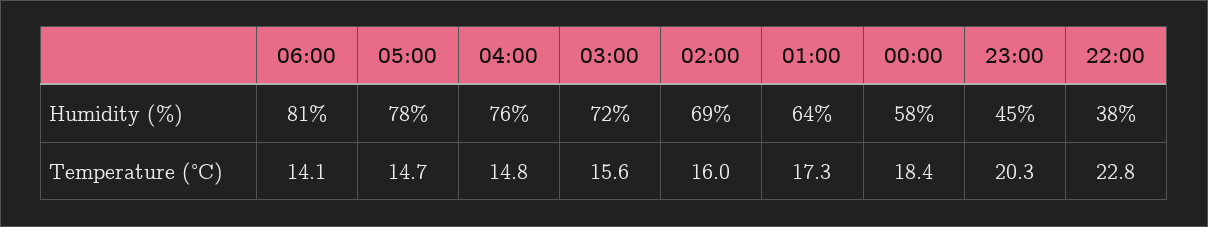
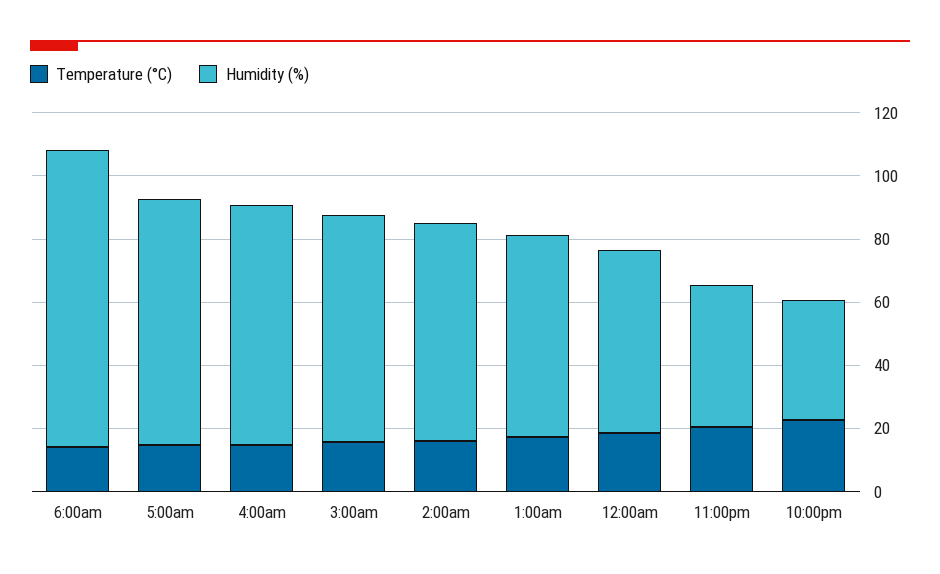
Humidity (%), 06:00: 81 -> 95

